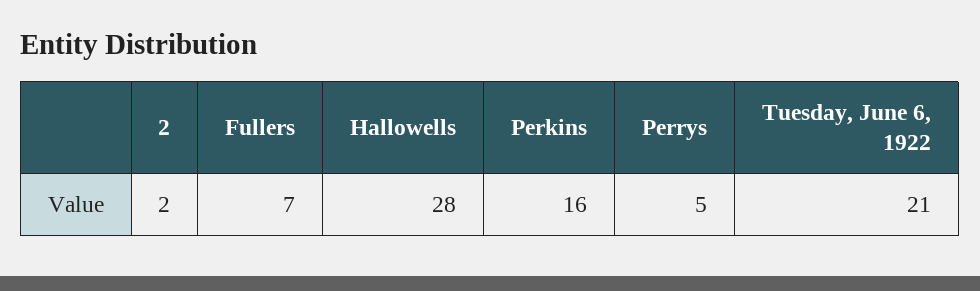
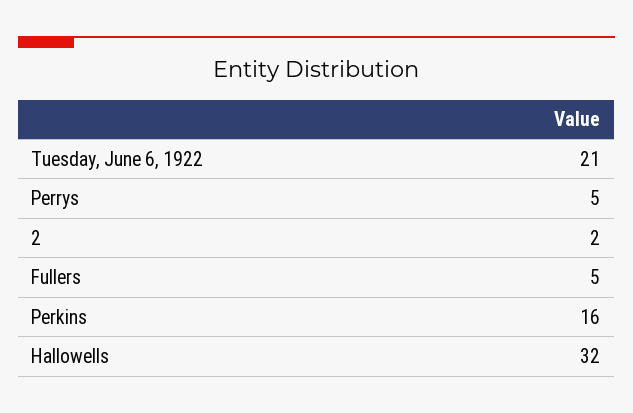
Fullers: 7 -> 5
Hallowells: 28 -> 32

